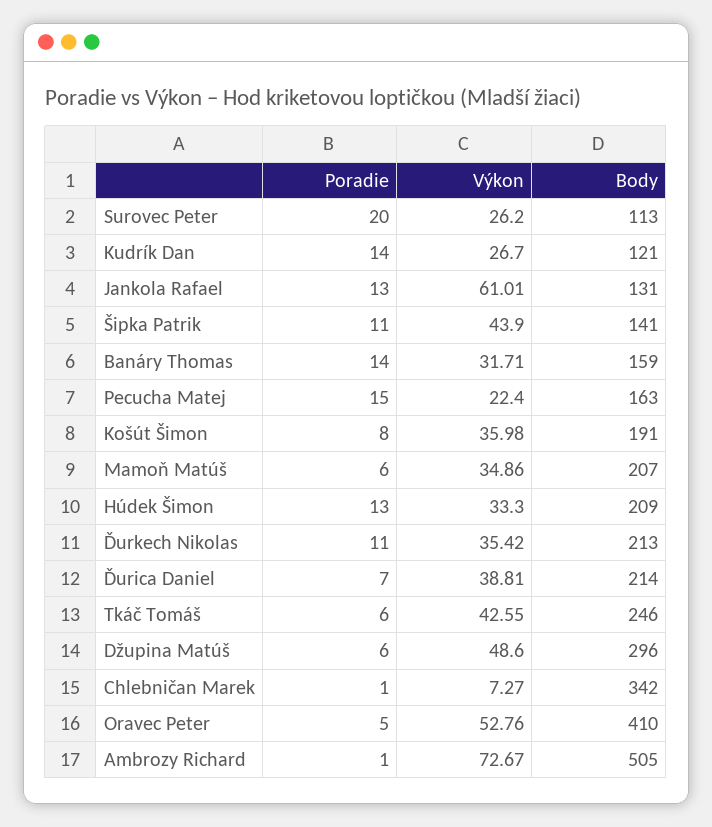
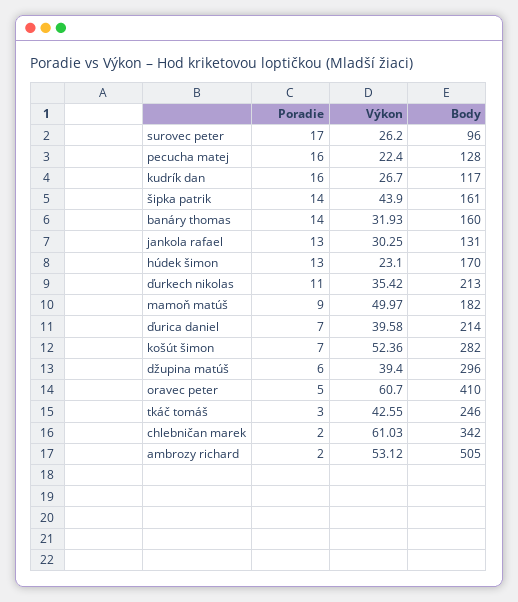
Poradie, Surovec Peter: 20 -> 17
Body, Surovec Peter: 113 -> 96
Poradie, Kudrík Dan: 14 -> 16
Body, Kudrík Dan: 121 -> 117
Výkon, Jankola Rafael: 61.01 -> 30.25
Poradie, Šipka Patrik: 11 -> 14
Body, Šipka Patrik: 141 -> 161
Výkon, Banáry Thomas: 31.71 -> 31.93
Body, Banáry Thomas: 159 -> 160
Poradie, Pecucha Matej: 15 -> 16
Body, Pecucha Matej: 163 -> 128
Poradie, Košút Šimon: 8 -> 7
Výkon, Košút Šimon: 35.98 -> 52.36
Body, Košút Šimon: 191 -> 282
Poradie, Mamoň Matúš: 6 -> 9
Výkon, Mamoň Matúš: 34.86 -> 49.97
Body, Mamoň Matúš: 207 -> 182
Výkon, Húdek Šimon: 33.3 -> 23.1
Body, Húdek Šimon: 209 -> 170
Výkon, Ďurica Daniel: 38.81 -> 39.58
Poradie, Tkáč Tomáš: 6 -> 3
Výkon, Džupina Matúš: 48.6 -> 39.4
Poradie, Chlebničan Marek: 1 -> 2
Výkon, Chlebničan Marek: 7.27 -> 61.03
Výkon, Oravec Peter: 52.76 -> 60.7
Poradie, Ambrozy Richard: 1 -> 2
Výkon, Ambrozy Richard: 72.67 -> 53.12

